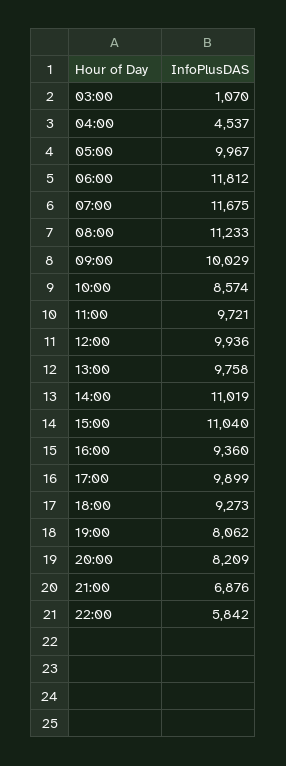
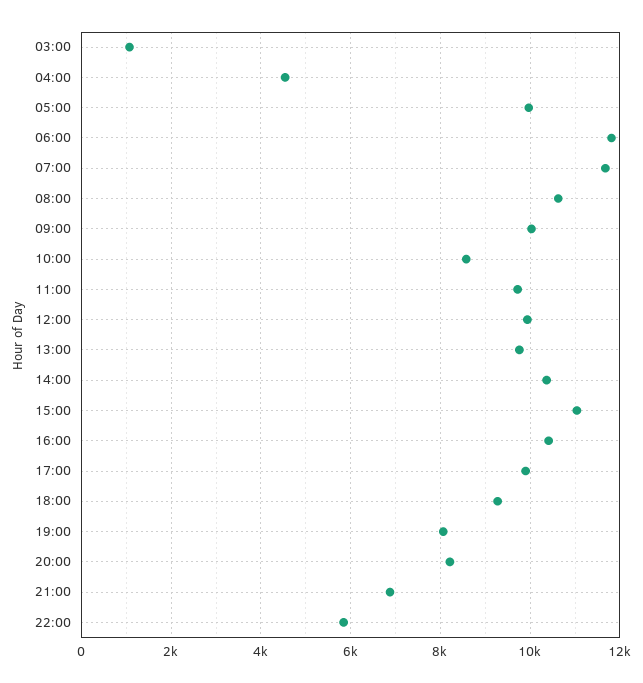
08:00: 11233 -> 10600
14:00: 11019 -> 10400
16:00: 9360 -> 10400

